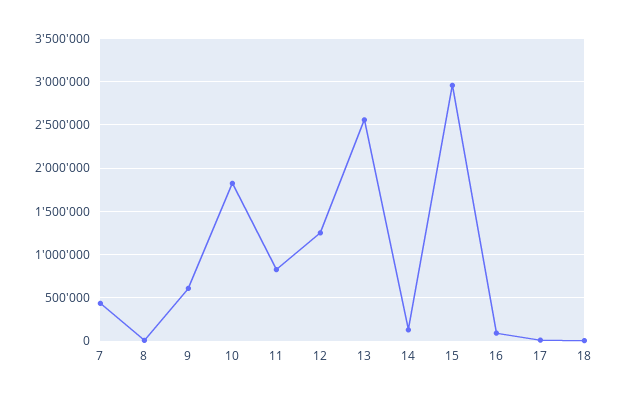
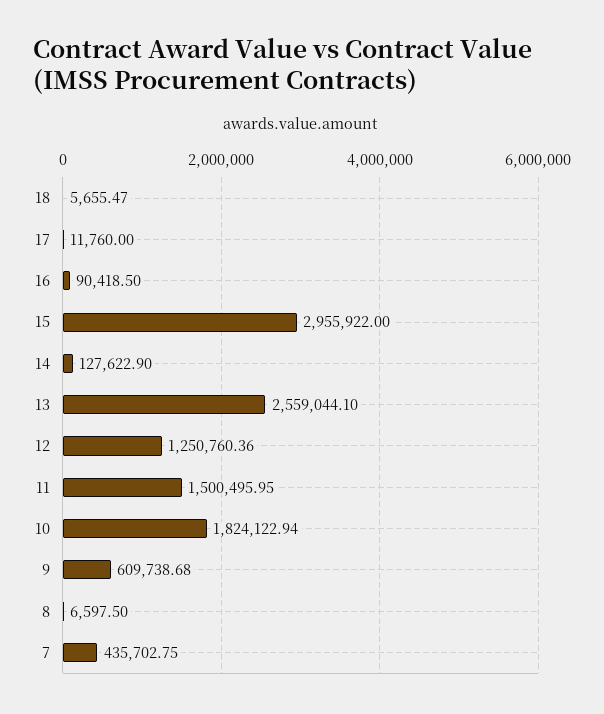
11: 800000 -> 1500495.95

